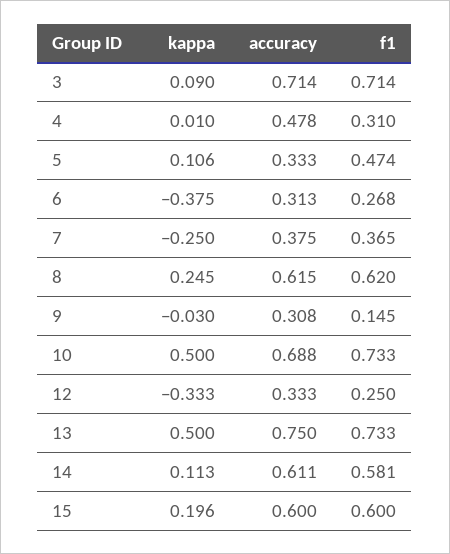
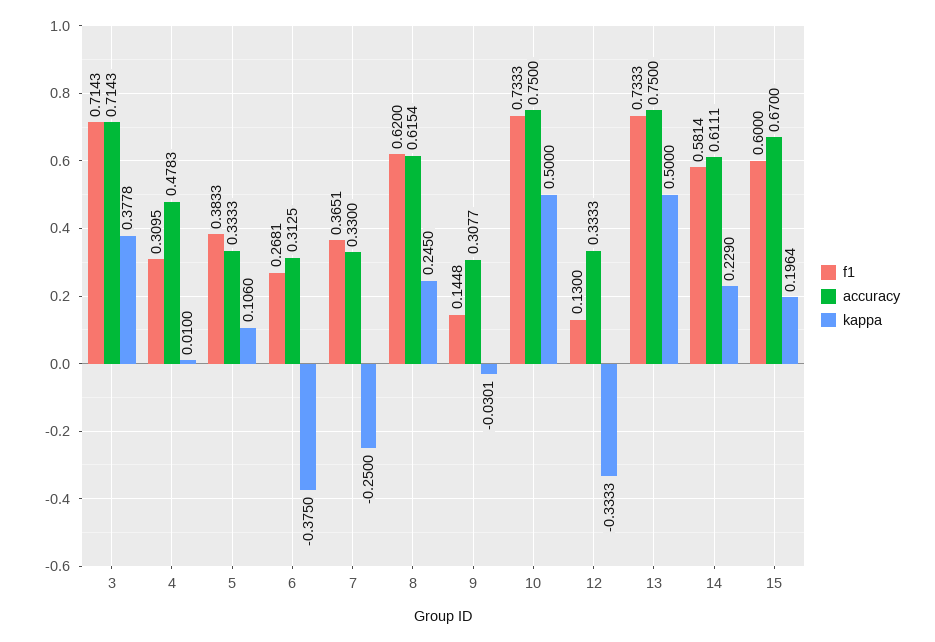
kappa, 3: 0.09 -> 0.3778
f1, 5: 0.474 -> 0.3833
accuracy, 7: 0.375 -> 0.33
accuracy, 10: 0.688 -> 0.75
f1, 12: 0.25 -> 0.13
kappa, 14: 0.113 -> 0.229
accuracy, 15: 0.6 -> 0.67

